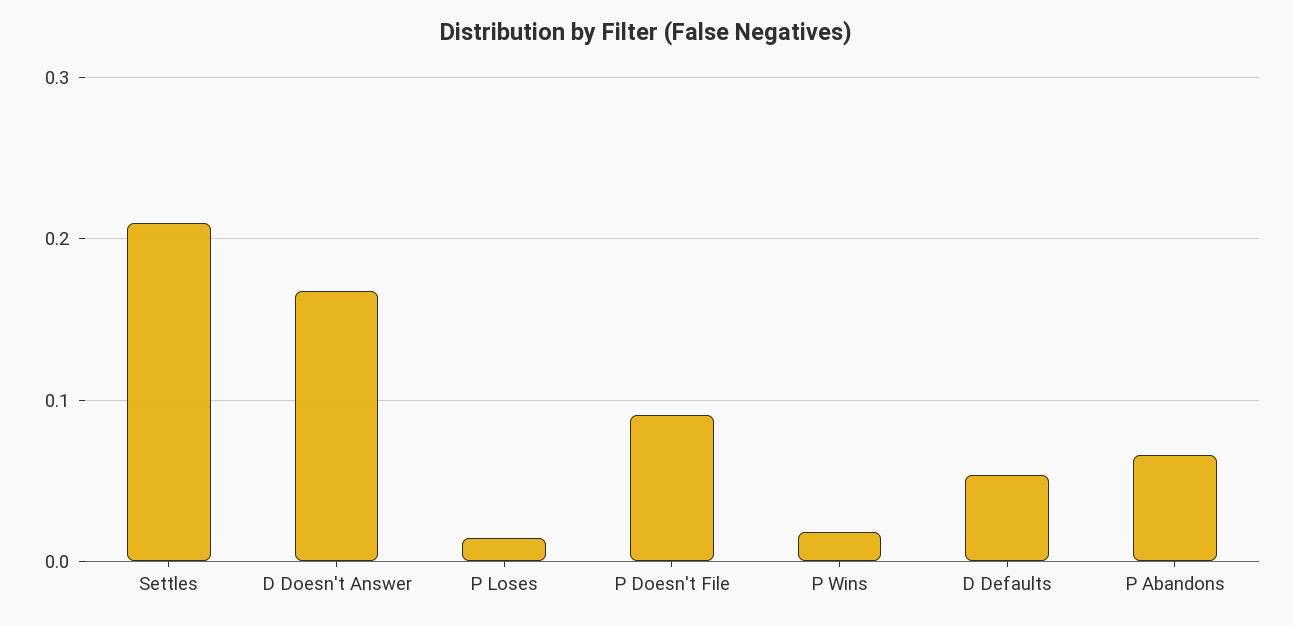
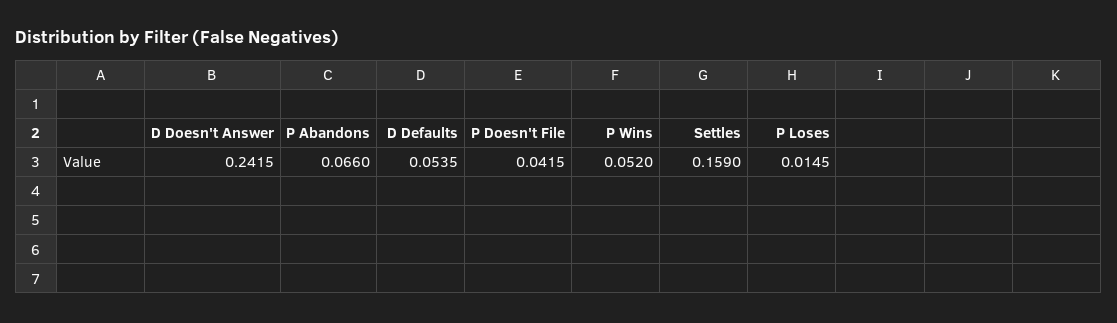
Settles: 0.21 -> 0.159
D Doesn't Answer: 0.17 -> 0.2415
P Doesn't File: 0.09 -> 0.0415
P Wins: 0.02 -> 0.052

